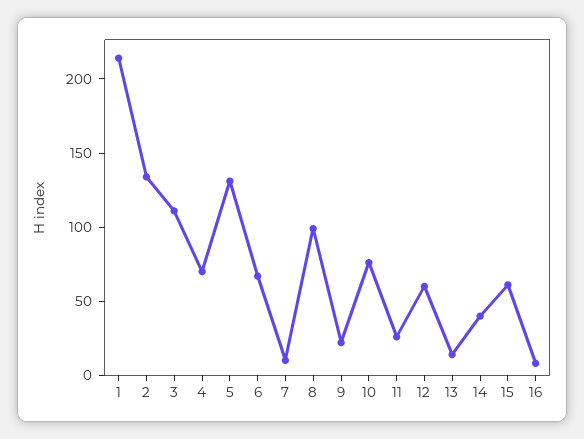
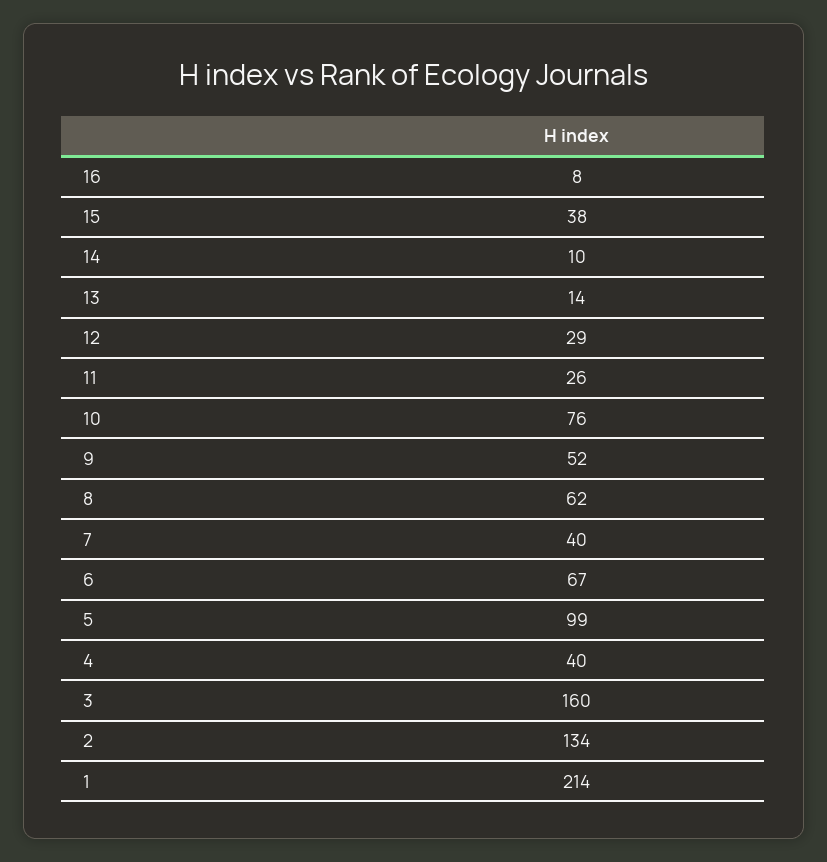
3: 110 -> 160
4: 70 -> 40
5: 130 -> 99
7: 10 -> 40
8: 100 -> 62
9: 20 -> 52
12: 60 -> 29
14: 40 -> 10
15: 60 -> 38

